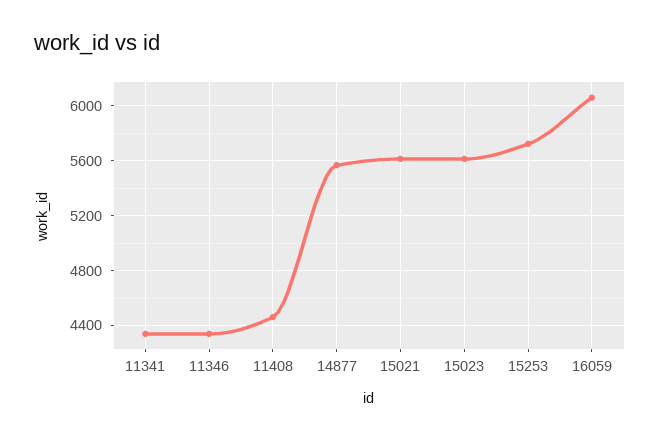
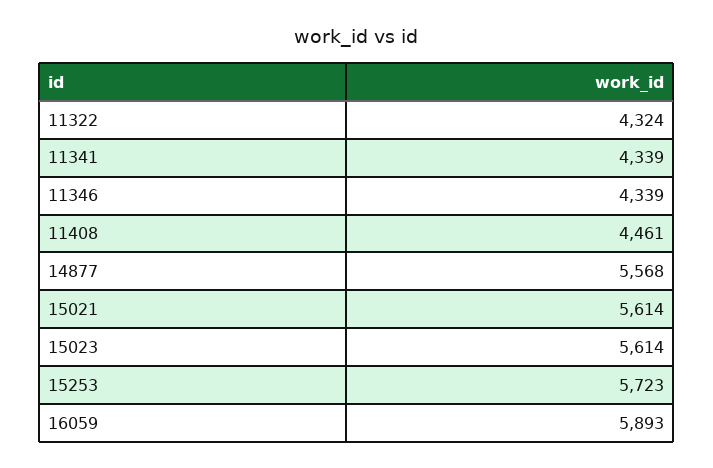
16059: 6050 -> 5893
11322: none -> 4324

